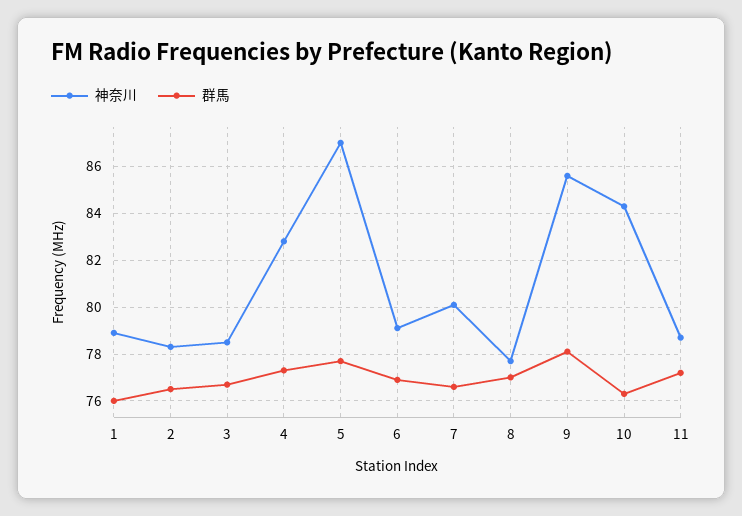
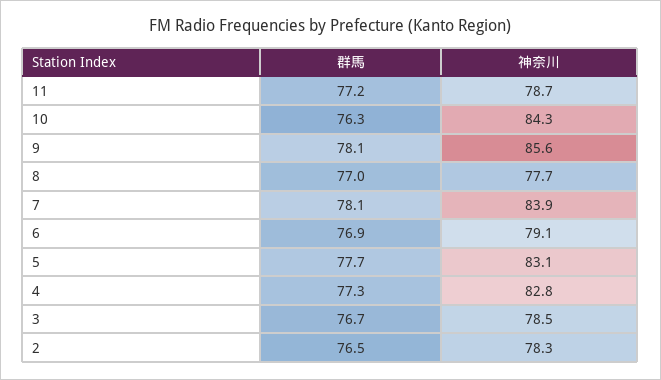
神奈川, 1: 79 -> none
群馬, 1: 76 -> none
神奈川, 5: 87 -> 83.1
神奈川, 7: 80 -> 83.9
群馬, 7: 76.5 -> 78.1

